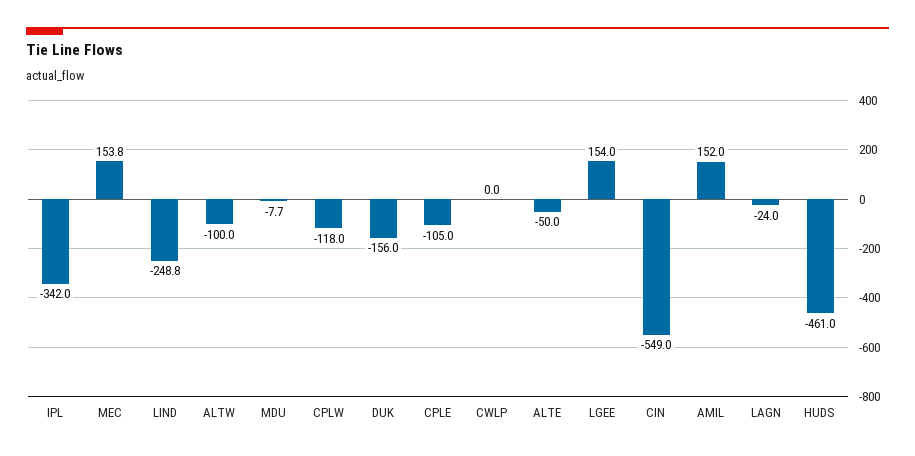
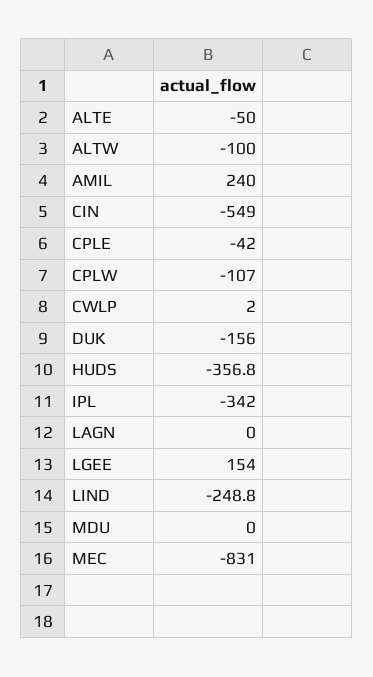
MEC: 153.8 -> -831
MDU: -7.7 -> 0
CPLW: -118 -> -107
CPLE: -105 -> -42
CWLP: 0 -> 2
AMIL: 152 -> 240
LAGN: -24 -> 0
HUDS: -461 -> -356.8

